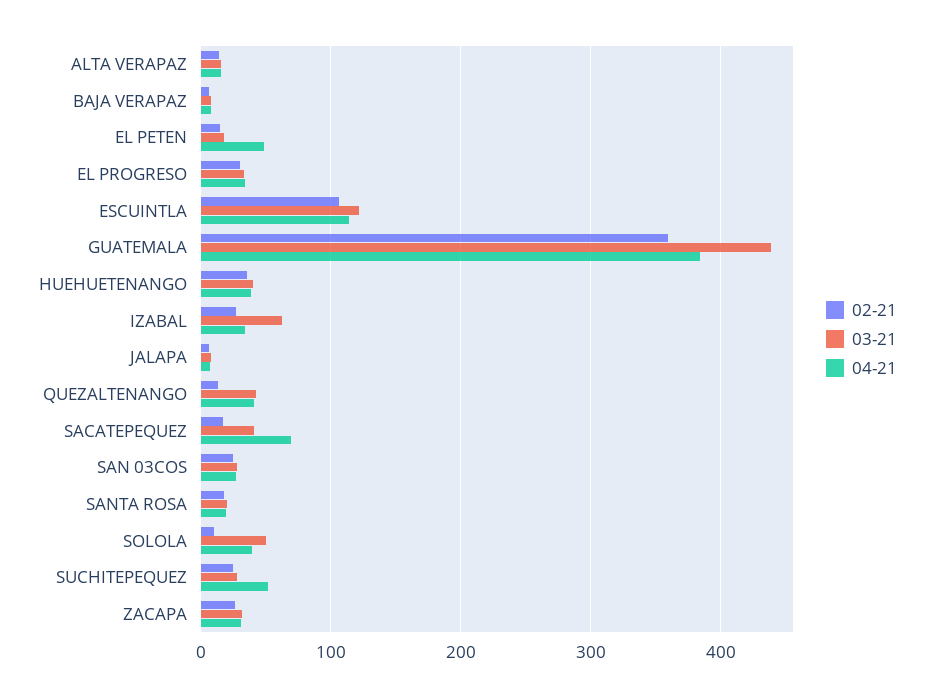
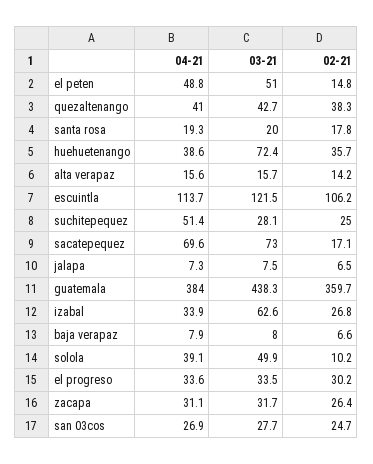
03-21, EL PETEN: 20 -> 51
03-21, HUEHUETENANGO: 40 -> 72.4
02-21, QUEZALTENANGO: 10 -> 38.3
03-21, SACATEPEQUEZ: 40 -> 73

